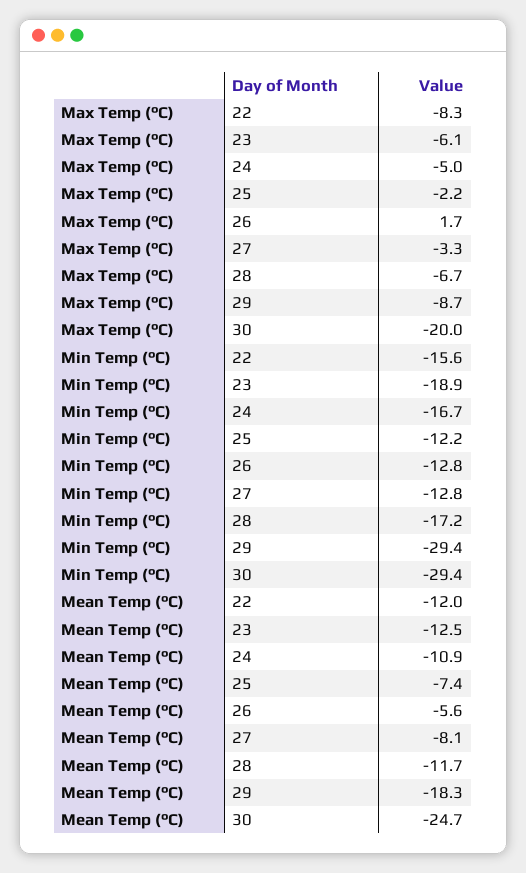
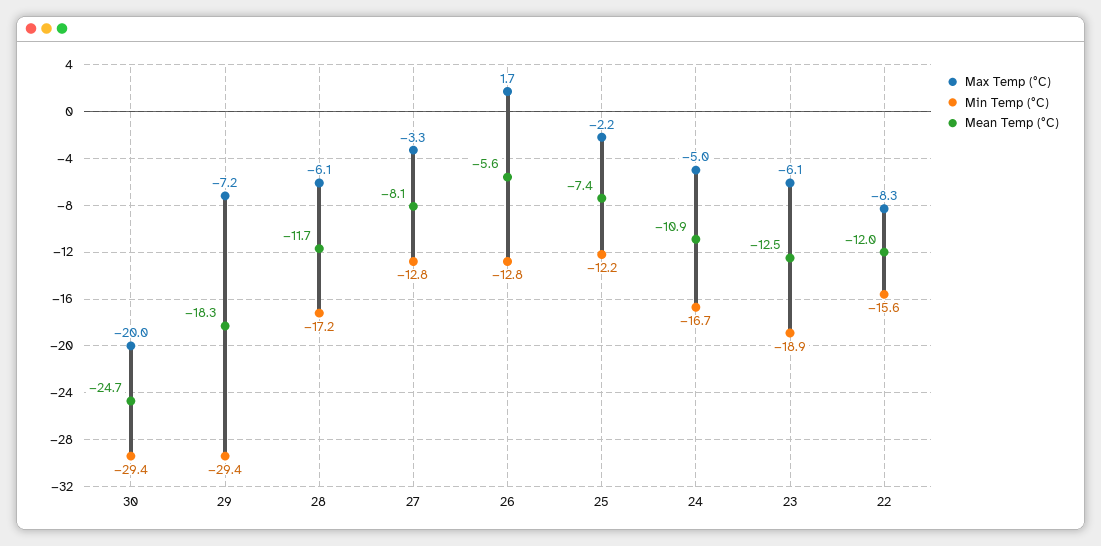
Max Temp (°C), 28: -6.7 -> -6.1
Max Temp (°C), 29: -8.7 -> -7.2

